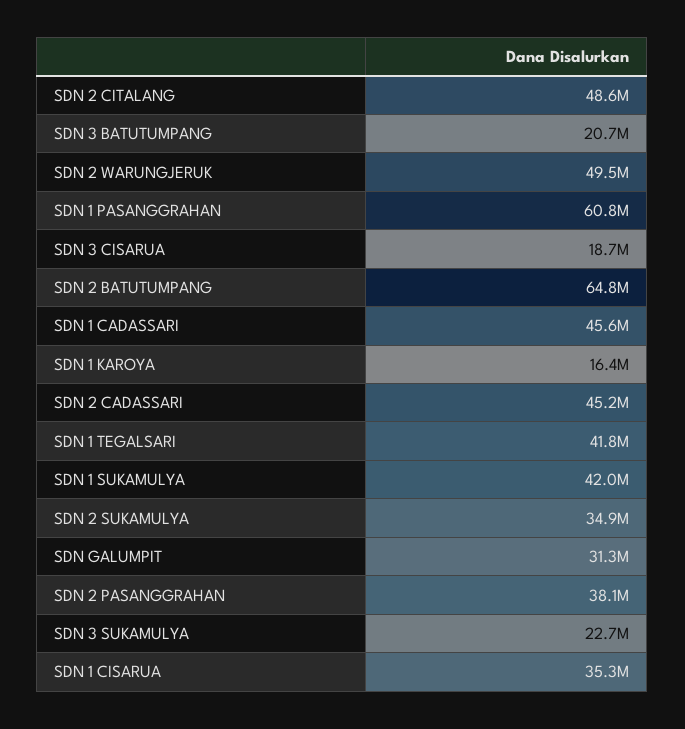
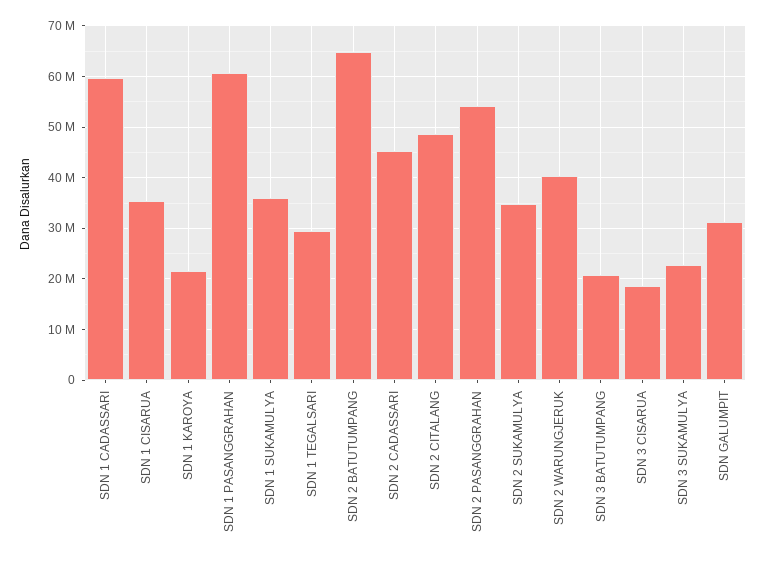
SDN 2 WARUNGJERUK: 49500000 -> 40000000
SDN 1 CADASSARI: 45600000 -> 60000000
SDN 1 KAROYA: 16400000 -> 22000000
SDN 1 TEGALSARI: 41800000 -> 30000000
SDN 1 SUKAMULYA: 42000000 -> 36000000
SDN 2 PASANGGRAHAN: 38100000 -> 54000000

